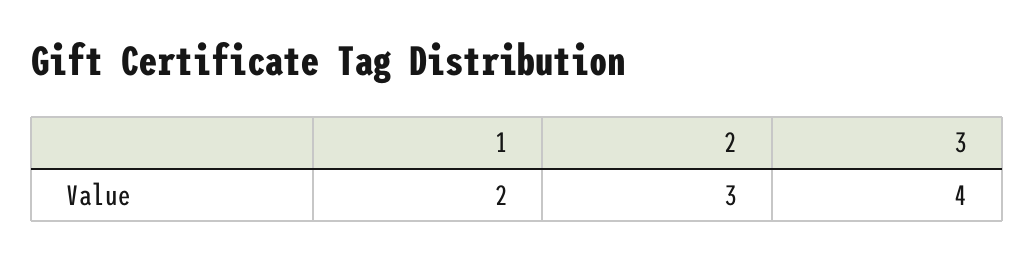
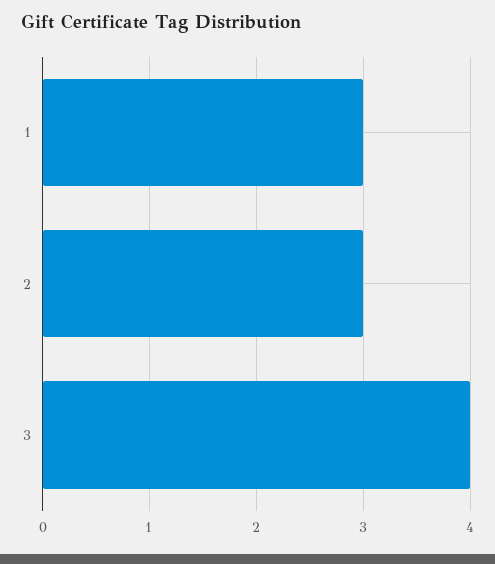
1: 2 -> 3

